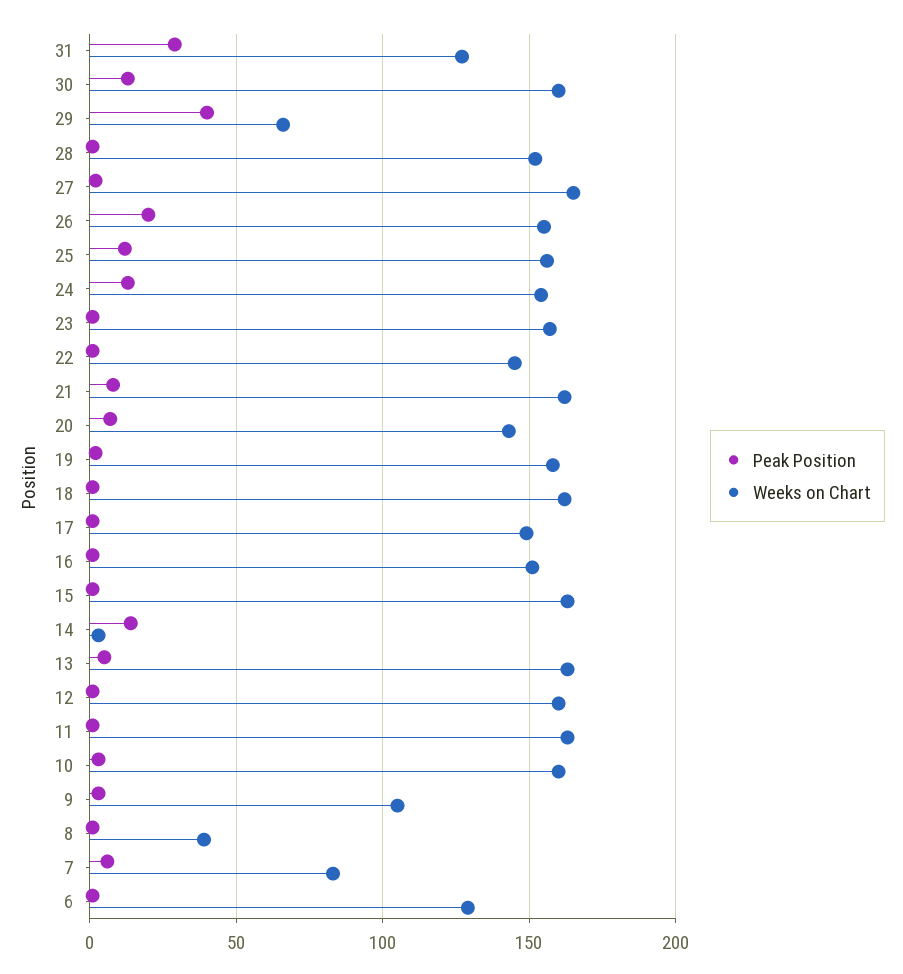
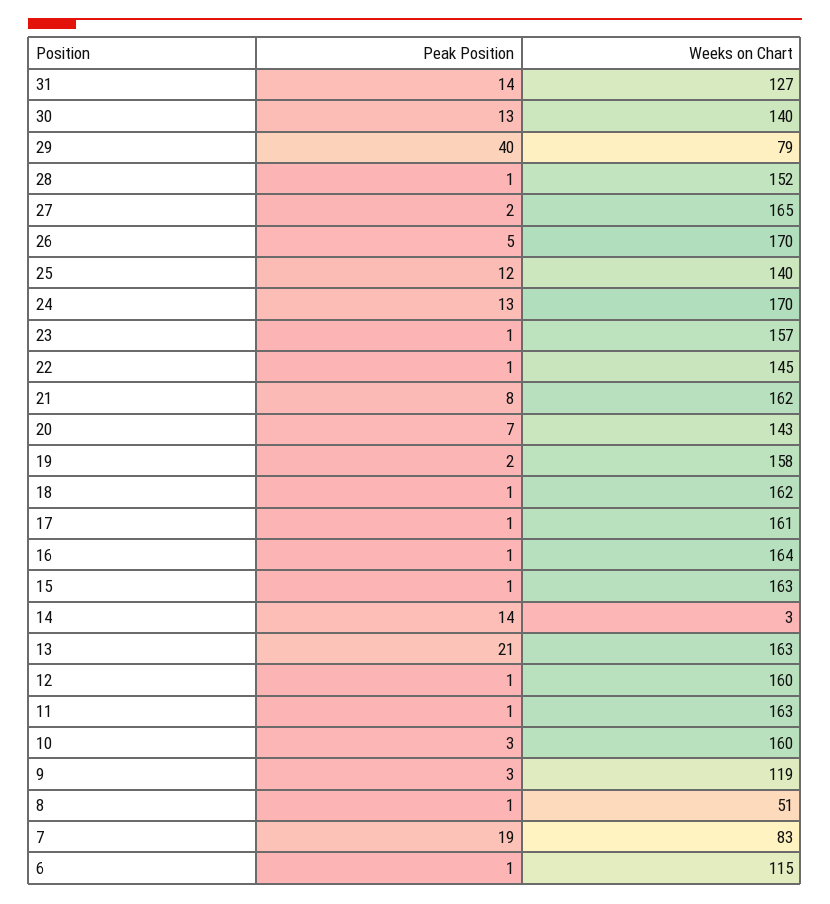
Peak Position, 31: 30 -> 14
Weeks on Chart, 30: 160 -> 140
Weeks on Chart, 29: 65 -> 79
Peak Position, 26: 20 -> 5
Weeks on Chart, 26: 155 -> 170
Weeks on Chart, 25: 155 -> 140
Weeks on Chart, 24: 155 -> 170
Weeks on Chart, 17: 150 -> 161
Weeks on Chart, 16: 150 -> 164
Peak Position, 13: 5 -> 21
Weeks on Chart, 9: 105 -> 119
Weeks on Chart, 8: 40 -> 51
Peak Position, 7: 5 -> 19
Weeks on Chart, 6: 130 -> 115

